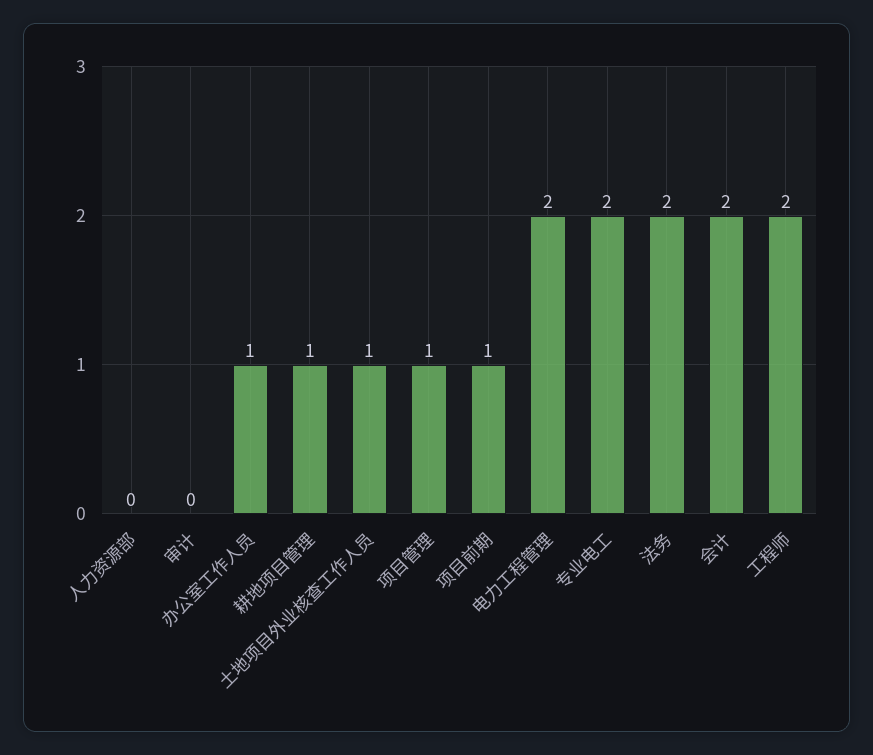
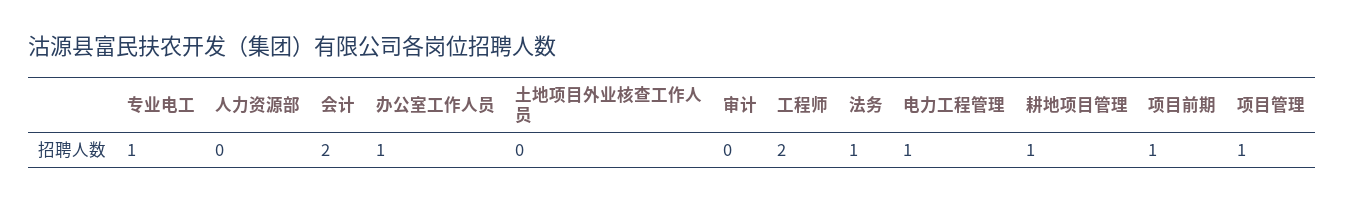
土地项目外业核查工作人员: 1 -> 0
电力工程管理: 2 -> 1
专业电工: 2 -> 1
法务: 2 -> 1

